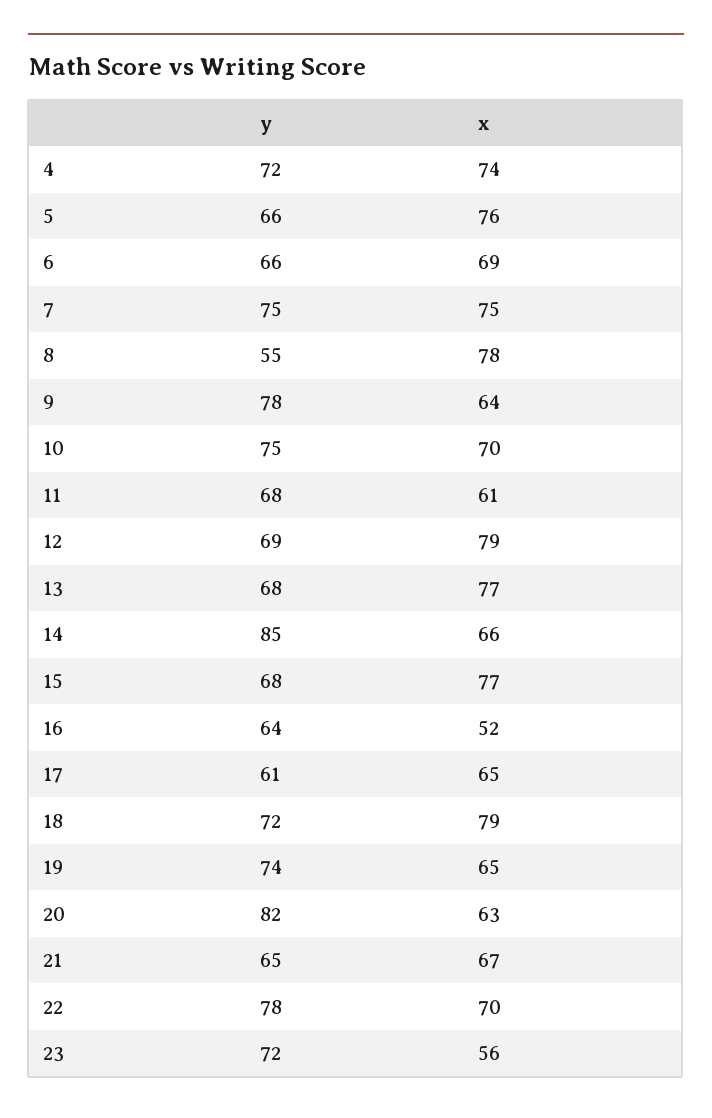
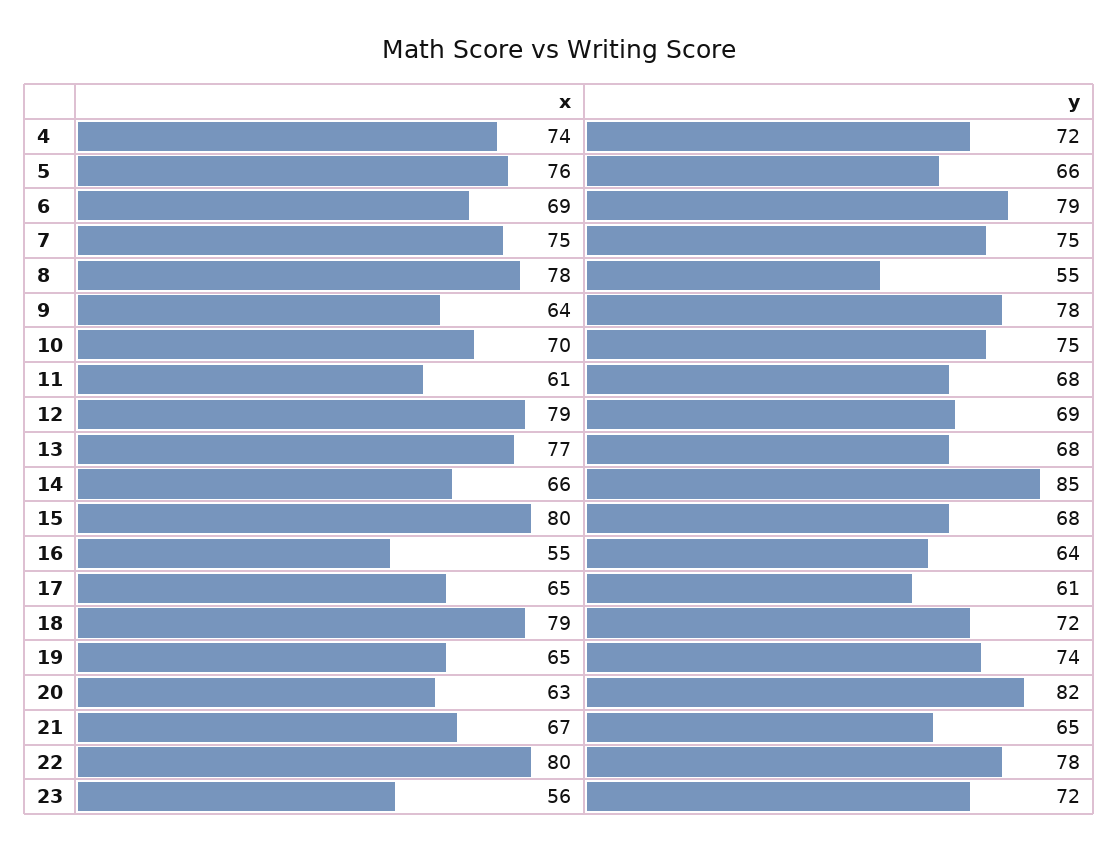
y, 6: 66 -> 79
x, 15: 77 -> 80
x, 16: 52 -> 55
x, 22: 70 -> 80

